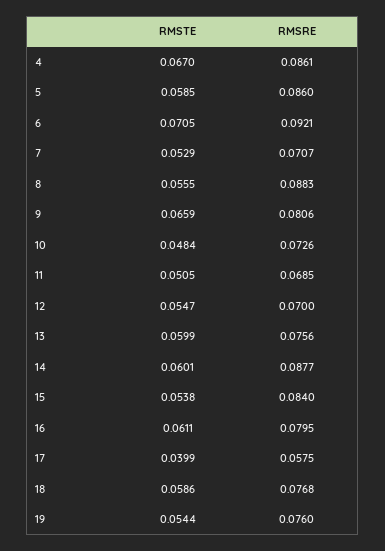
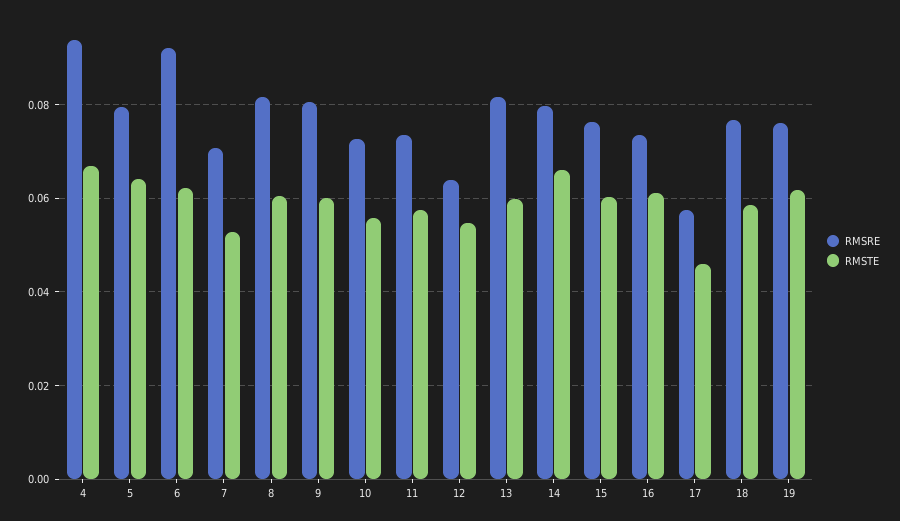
RMSRE, 4: 0.0861 -> 0.094
RMSTE, 5: 0.0585 -> 0.064
RMSRE, 5: 0.086 -> 0.08
RMSTE, 6: 0.0705 -> 0.062
RMSTE, 8: 0.0555 -> 0.06
RMSRE, 8: 0.0883 -> 0.082
RMSTE, 9: 0.0659 -> 0.06
RMSTE, 10: 0.0484 -> 0.056
RMSTE, 11: 0.0505 -> 0.058
RMSRE, 11: 0.0685 -> 0.074
RMSRE, 12: 0.07 -> 0.064
RMSRE, 13: 0.0756 -> 0.082
RMSTE, 14: 0.0601 -> 0.066
RMSRE, 14: 0.0877 -> 0.08
RMSTE, 15: 0.0538 -> 0.06
RMSRE, 15: 0.084 -> 0.076
RMSRE, 16: 0.0795 -> 0.074
RMSTE, 17: 0.0399 -> 0.046
RMSTE, 19: 0.0544 -> 0.062

